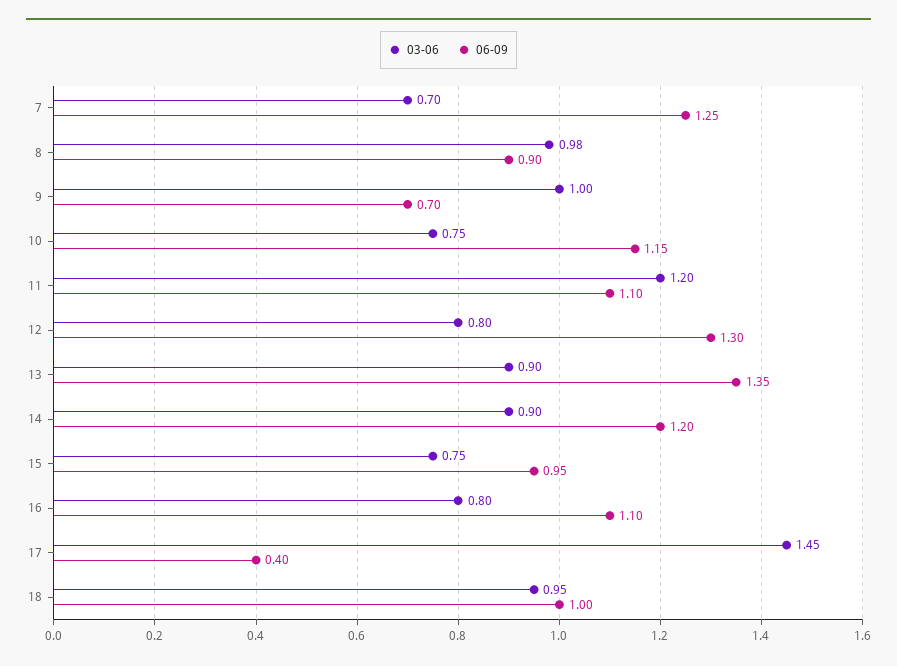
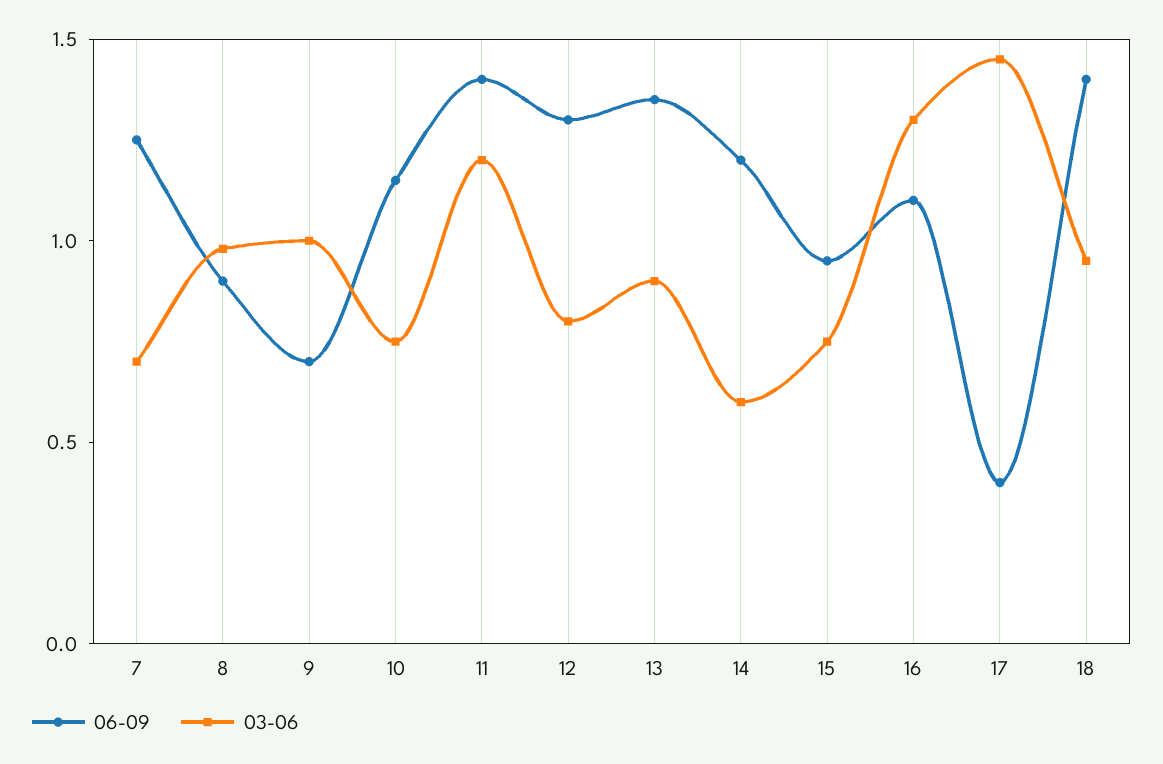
06-09, 11: 1.1 -> 1.4
03-06, 14: 0.9 -> 0.6
03-06, 16: 0.8 -> 1.3
06-09, 18: 1 -> 1.4

